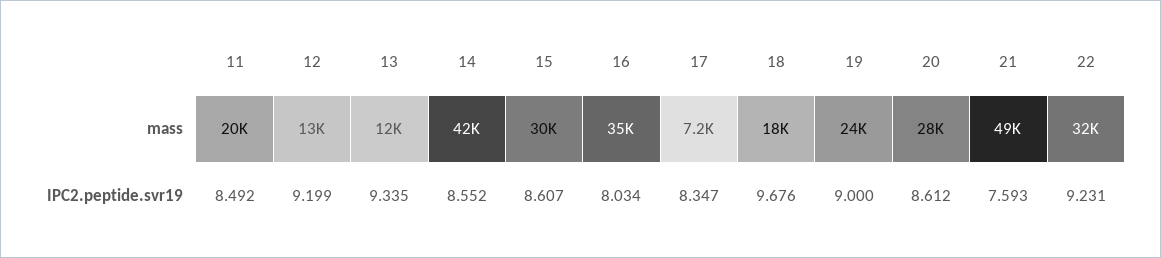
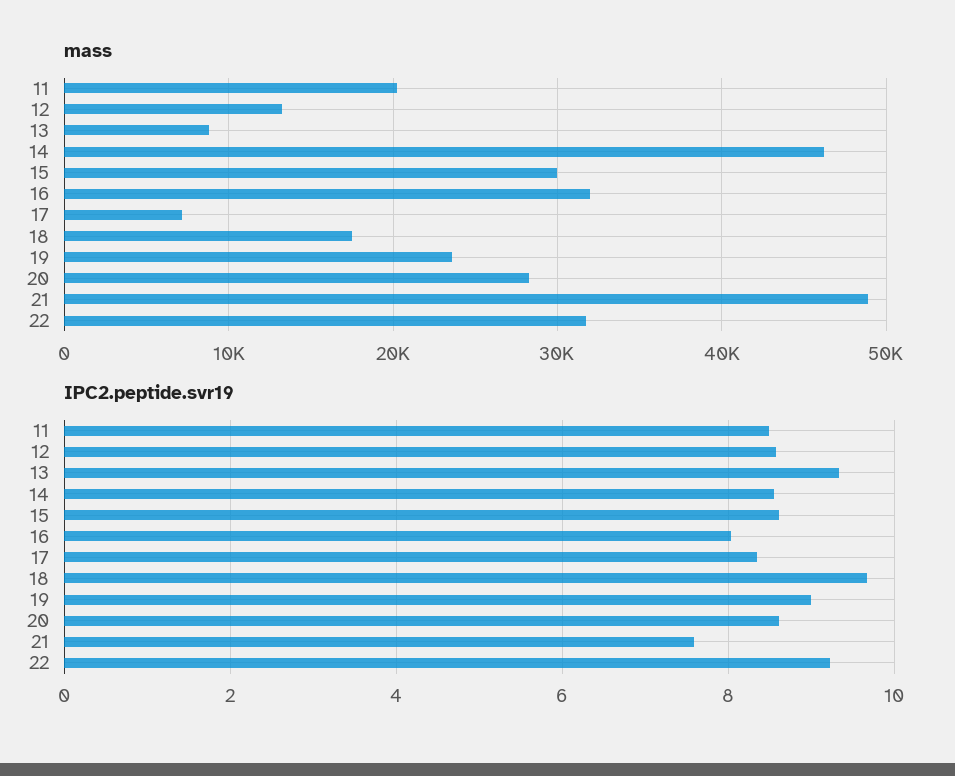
mass, 13: 12000 -> 9000
mass, 14: 42000 -> 46000
mass, 16: 35000 -> 32000
IPC2.peptide.svr19, 12: 9.199 -> 8.6

